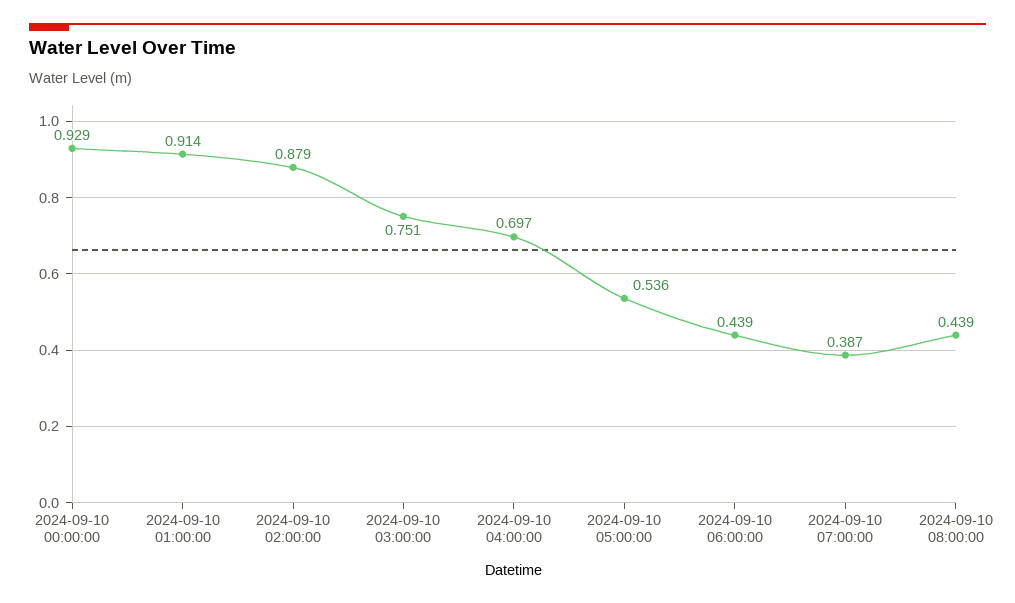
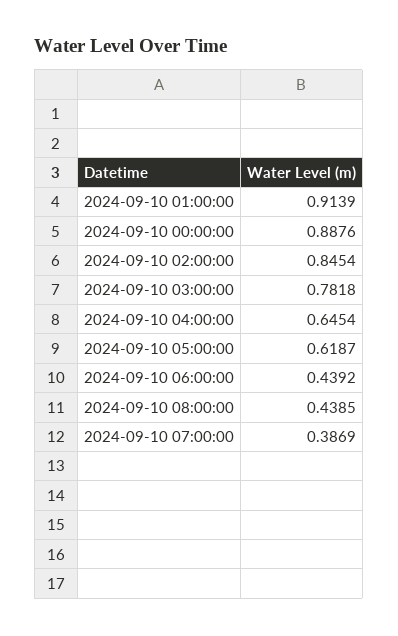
2024-09-10 00:00:00: 0.929 -> 0.8876
2024-09-10 02:00:00: 0.879 -> 0.8454
2024-09-10 03:00:00: 0.751 -> 0.7818
2024-09-10 04:00:00: 0.697 -> 0.6454
2024-09-10 05:00:00: 0.536 -> 0.6187

